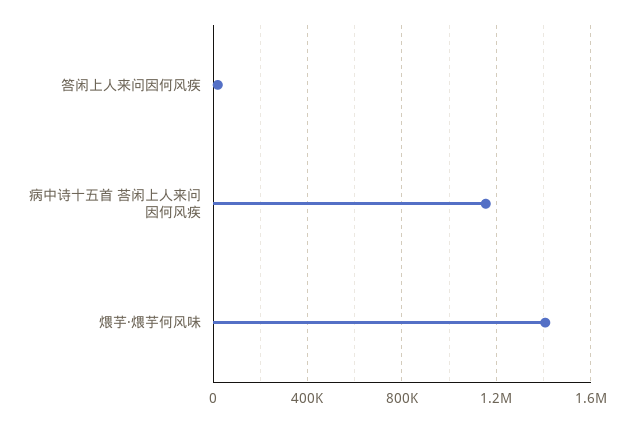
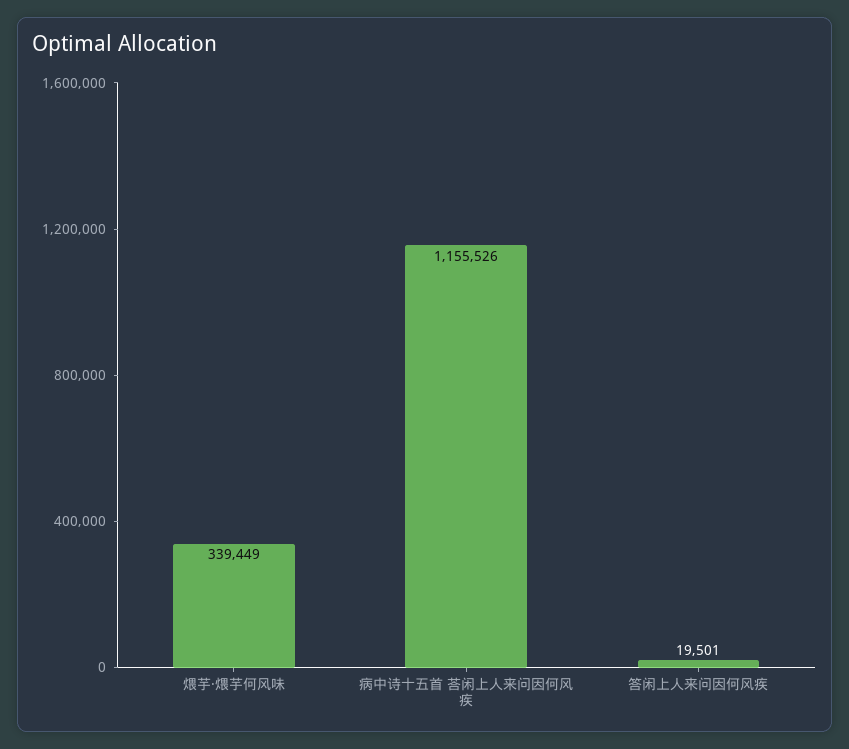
煨芋·煨芋何风味: 1400000 -> 339449

